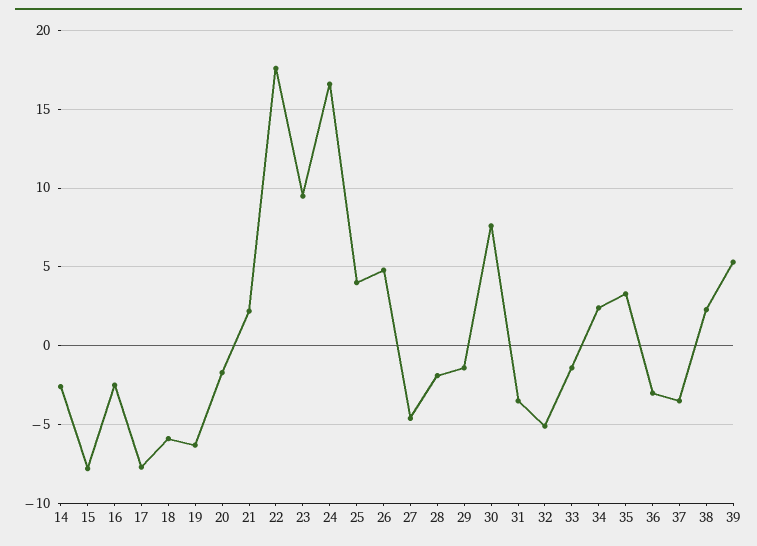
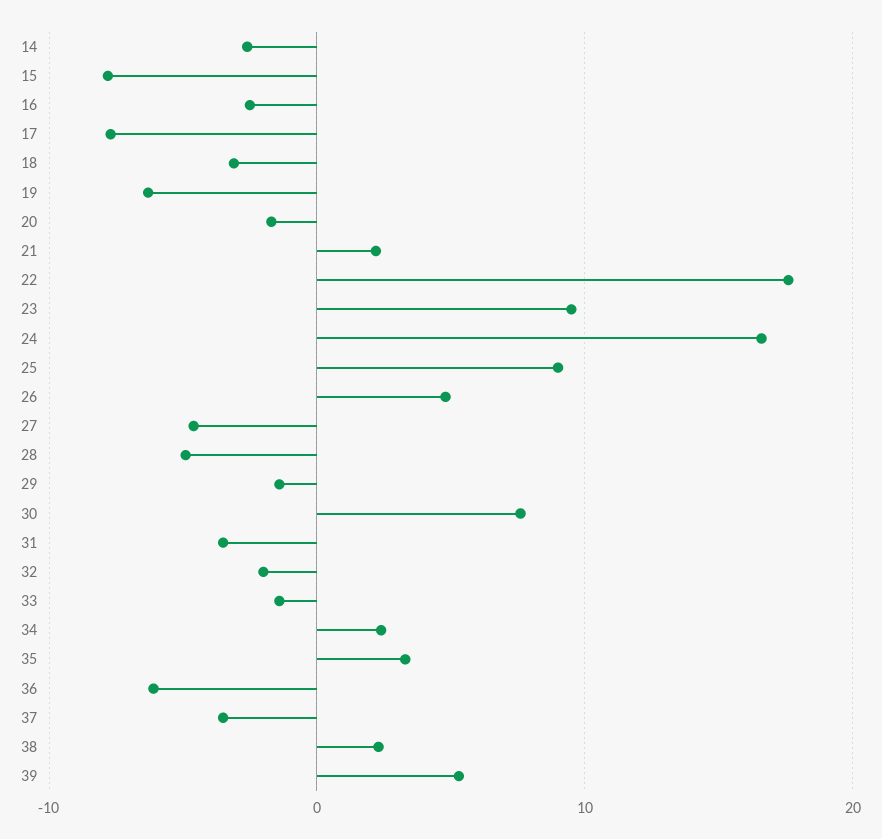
18: -6 -> -3
25: 4 -> 9
28: -2 -> -5
32: -5 -> -2
36: -3 -> -6

